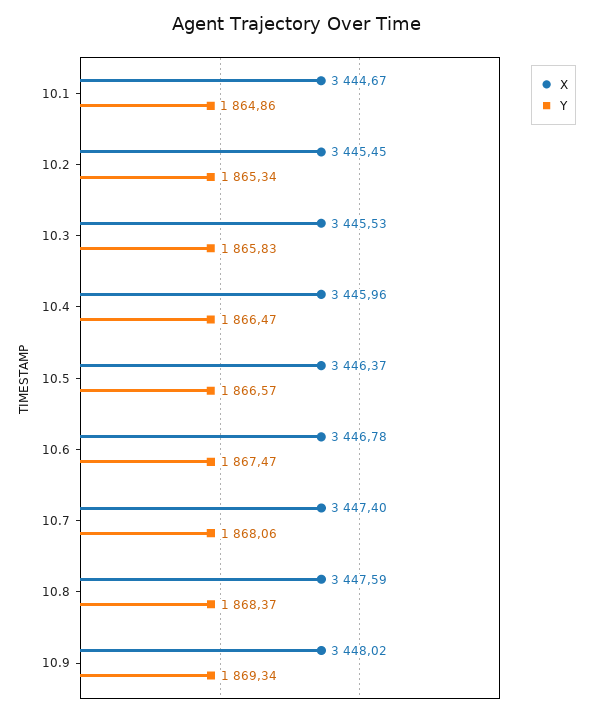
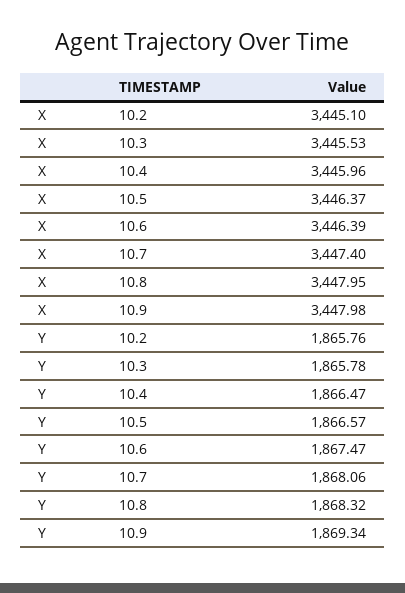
X, 10.1: 3444.67 -> none
Y, 10.1: 1864.86 -> none
X, 10.2: 3445.45 -> 3445.1
Y, 10.2: 1865.34 -> 1865.76
Y, 10.3: 1865.83 -> 1865.78
X, 10.6: 3446.78 -> 3446.39
X, 10.8: 3447.59 -> 3447.95
Y, 10.8: 1868.37 -> 1868.32
X, 10.9: 3448.02 -> 3447.98

